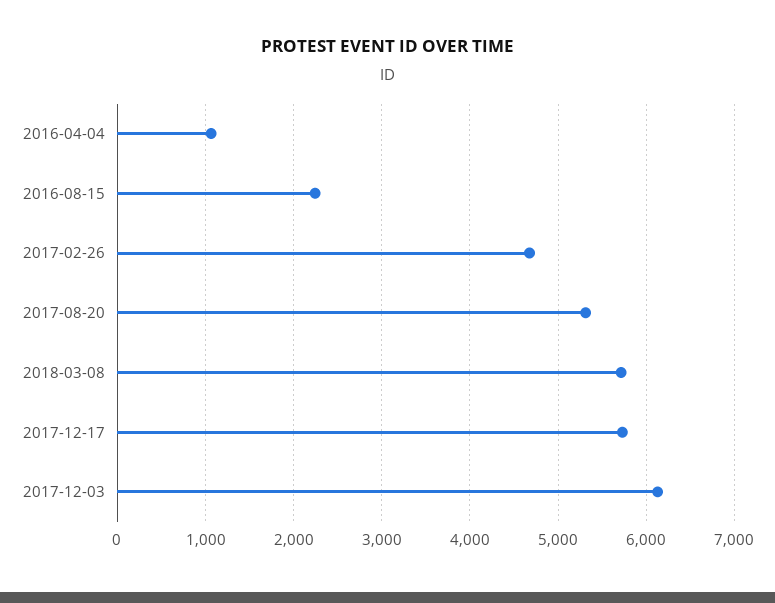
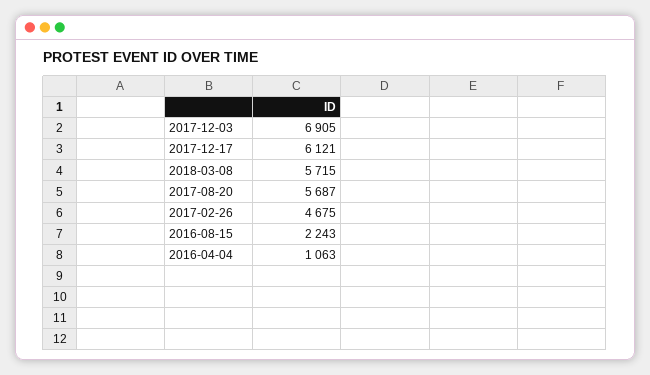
2017-08-20: 5300 -> 5687
2017-12-17: 5700 -> 6121
2017-12-03: 6100 -> 6905

